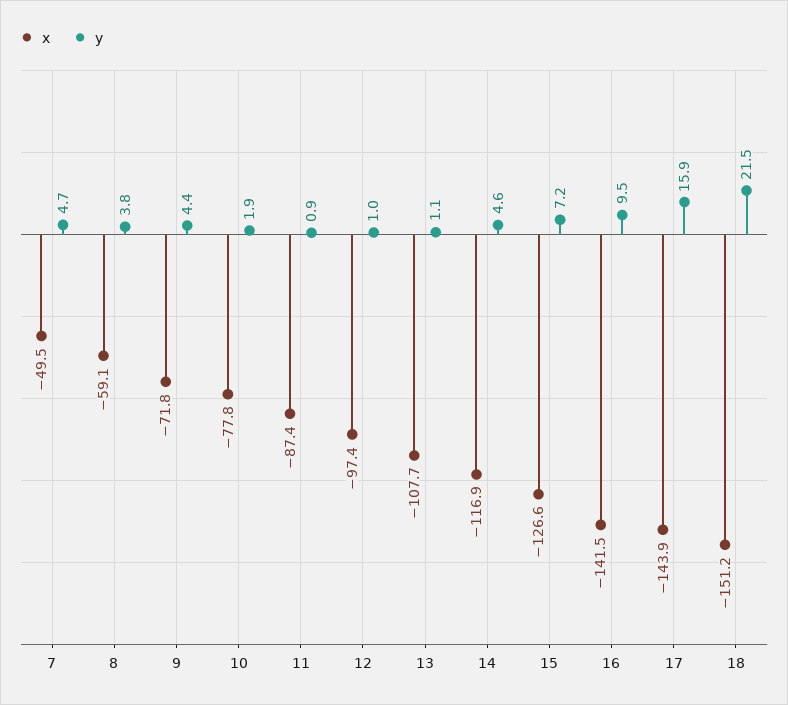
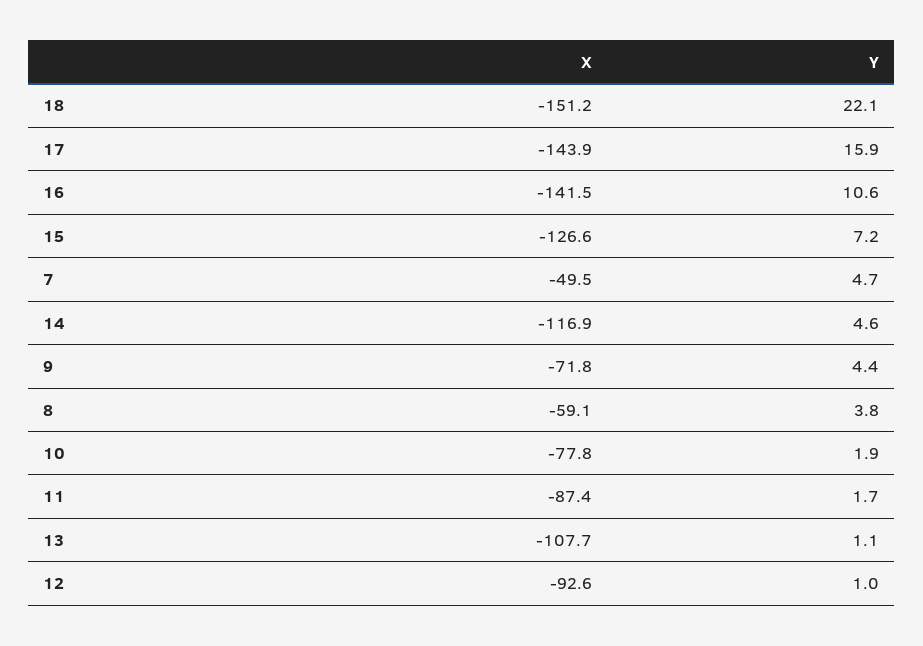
y, 11: 0.9 -> 1.7
x, 12: -97.4 -> -92.6
y, 16: 9.5 -> 10.6
y, 18: 21.5 -> 22.1

